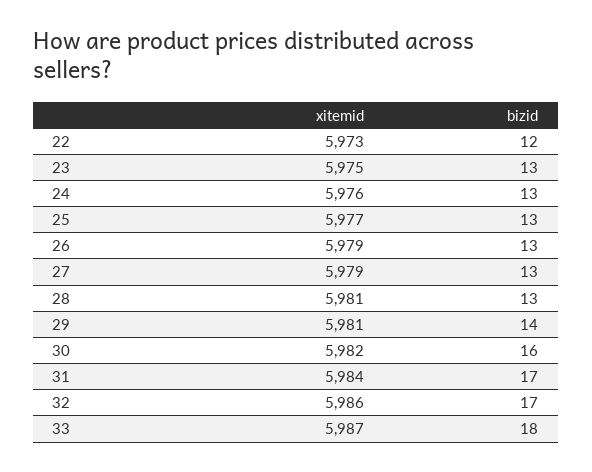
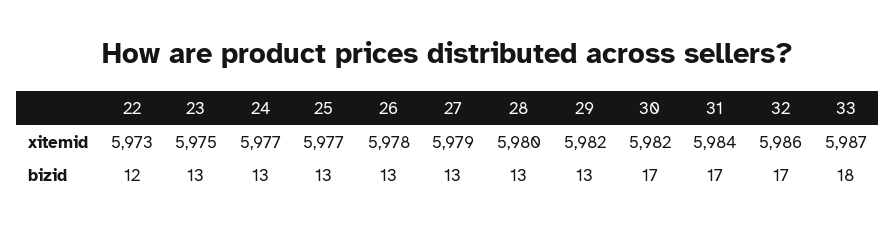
xitemid, 24: 5976 -> 5977
xitemid, 26: 5979 -> 5978
xitemid, 28: 5981 -> 5980
xitemid, 29: 5981 -> 5982
bizid, 29: 14 -> 13
bizid, 30: 16 -> 17

